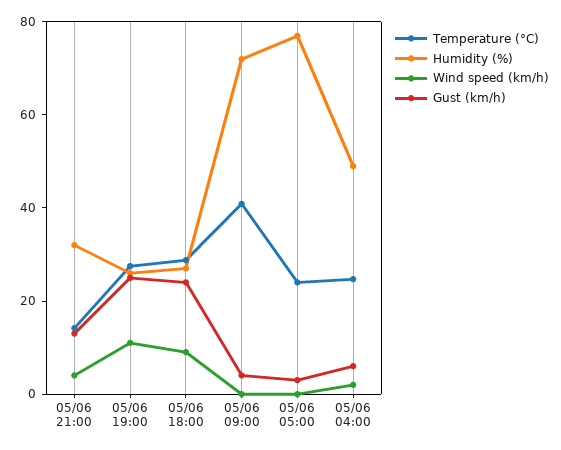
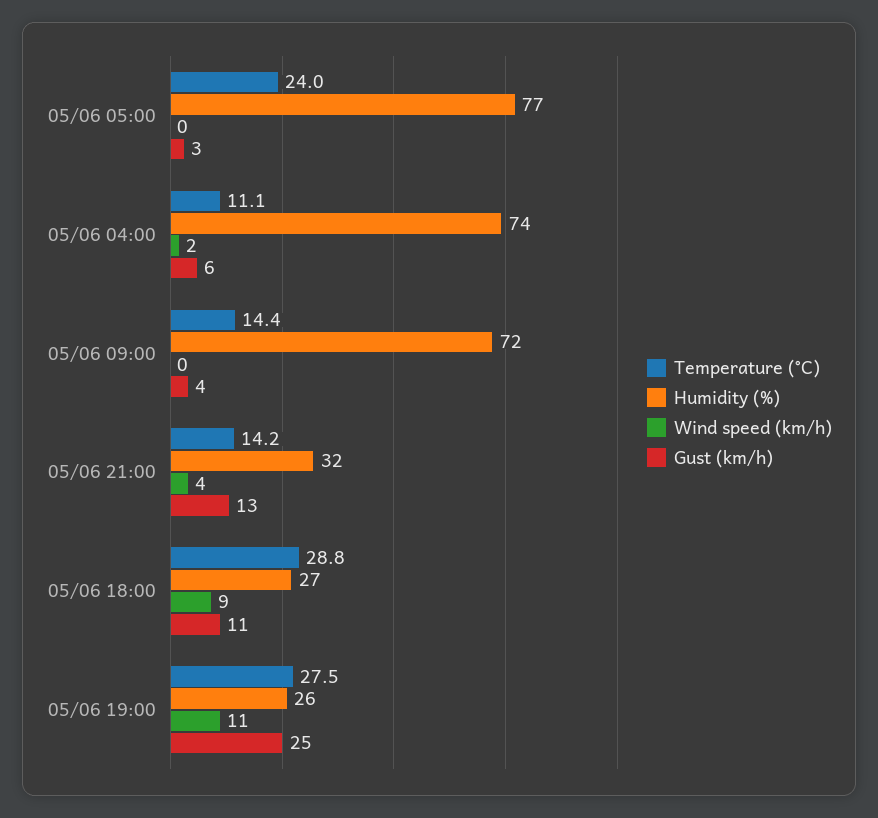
Gust (km/h), 05/06 18:00: 25 -> 11
Temperature (°C), 05/06 09:00: 40 -> 14.4
Temperature (°C), 05/06 04:00: 25 -> 11.1
Humidity (%), 05/06 04:00: 50 -> 74

